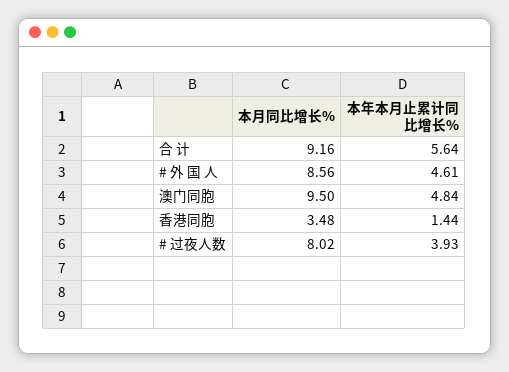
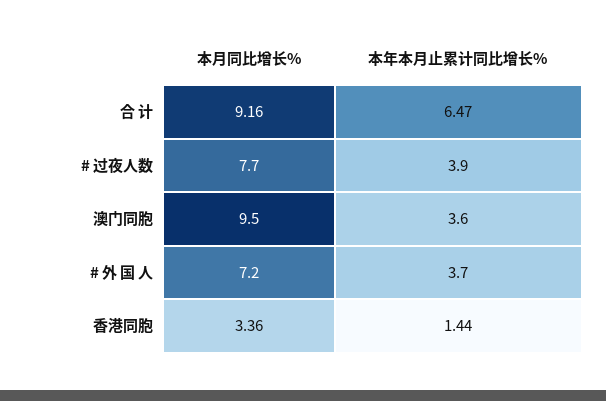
本年本月止累计同比增长%, 合 计: 5.64 -> 6.47
本月同比增长%, # 外 国 人: 8.56 -> 7.2
本年本月止累计同比增长%, # 外 国 人: 4.61 -> 3.7
本年本月止累计同比增长%, 澳门同胞: 4.84 -> 3.6
本月同比增长%, 香港同胞: 3.48 -> 3.36
本月同比增长%, # 过夜人数: 8.02 -> 7.7

